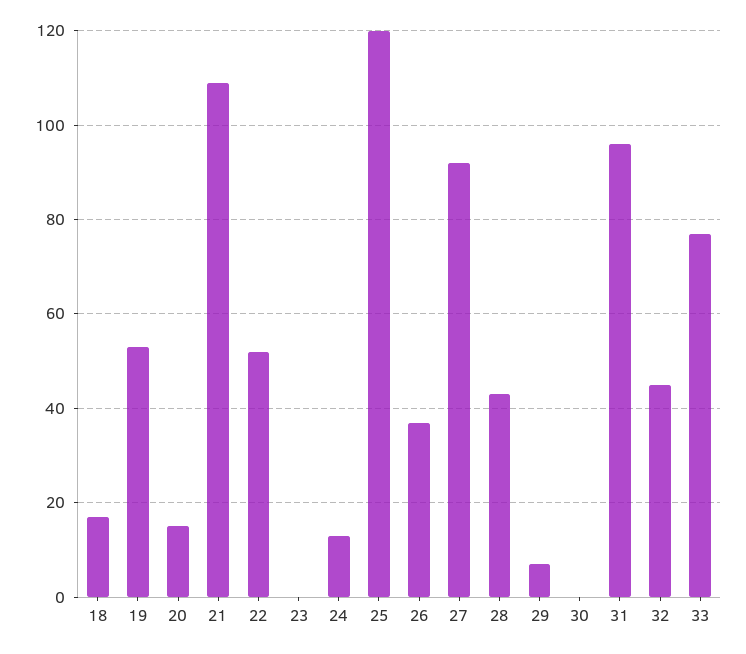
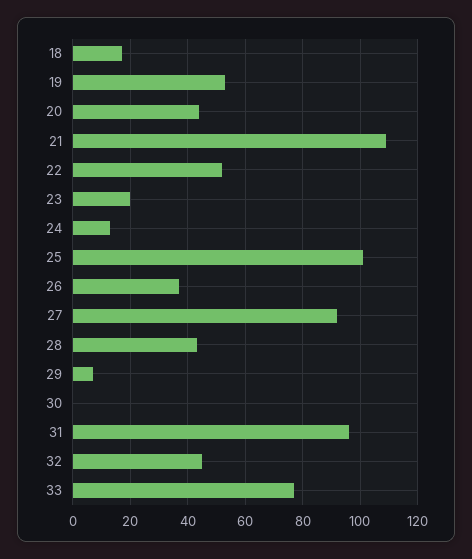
20: 15 -> 45
23: 0 -> 20
25: 120 -> 100

